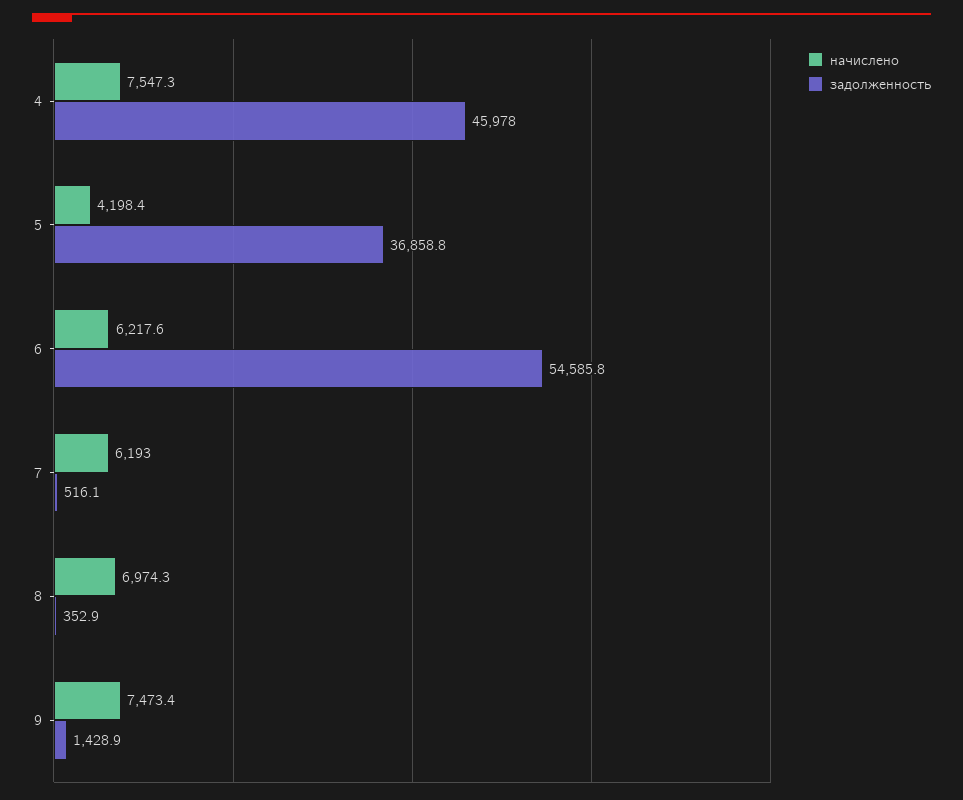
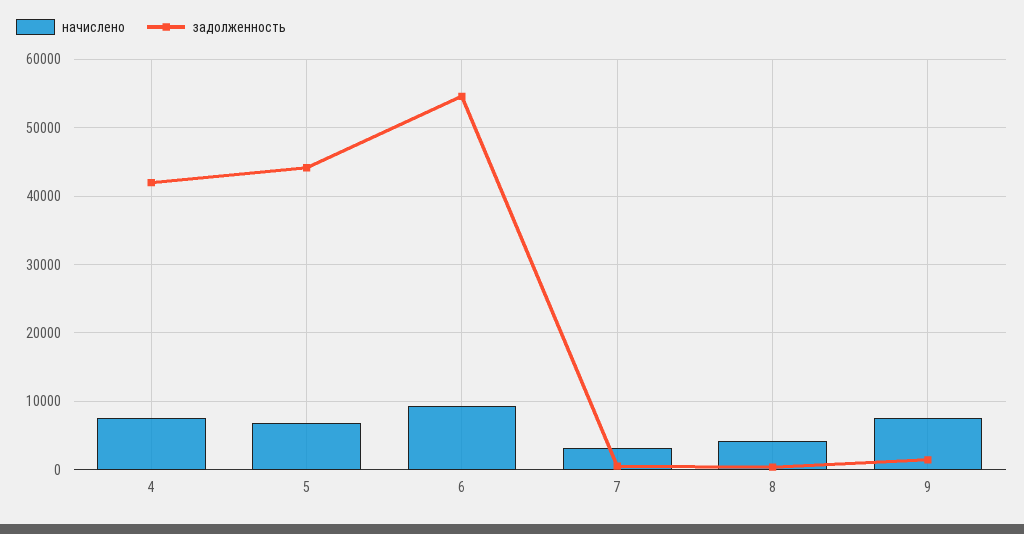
задолженность, 4: 45978 -> 42000
начислено, 5: 4198.4 -> 7000
задолженность, 5: 36858.8 -> 44000
начислено, 6: 6217.6 -> 9000
начислено, 7: 6193 -> 3000
начислено, 8: 6974.3 -> 4000

